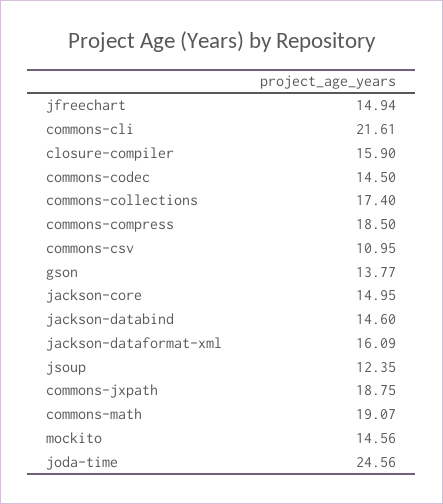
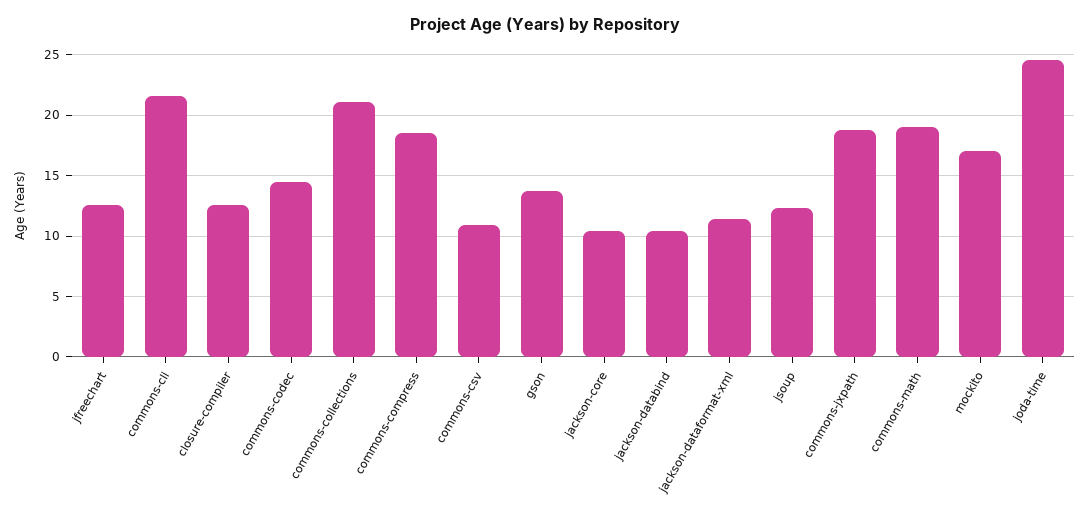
jfreechart: 14.94 -> 12.5
closure-compiler: 15.9 -> 12.5
commons-collections: 17.4 -> 21
jackson-core: 14.95 -> 10.5
jackson-databind: 14.6 -> 10.5
jackson-dataformat-xml: 16.09 -> 11.5
mockito: 14.56 -> 17

